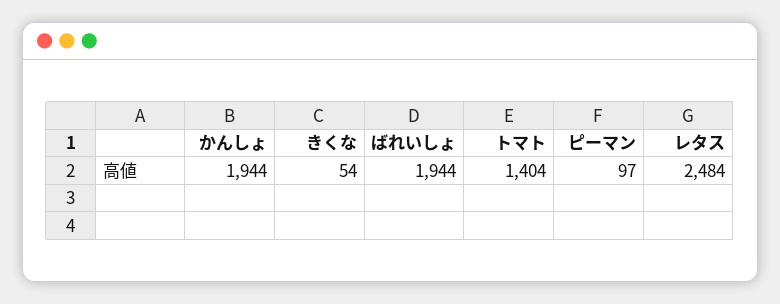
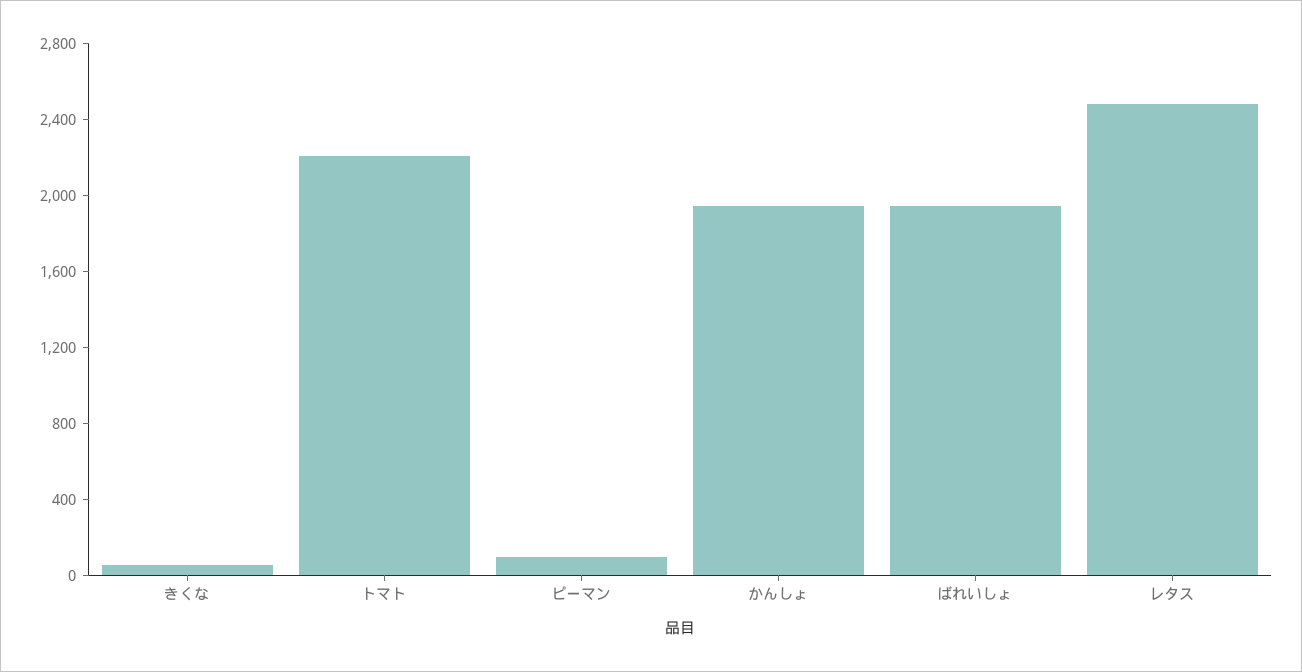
トマト: 1404 -> 2200

